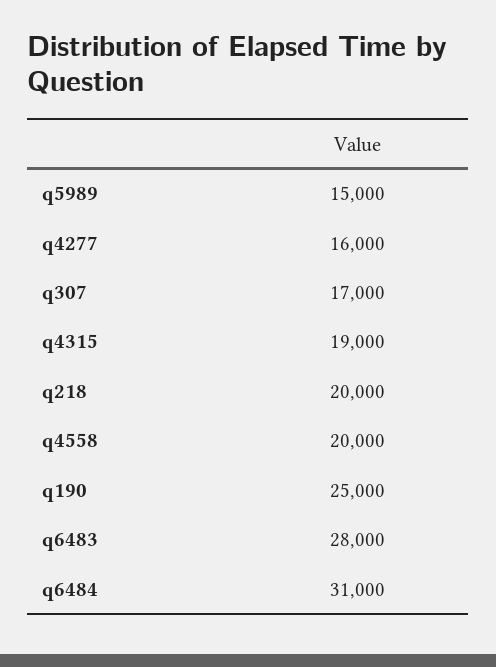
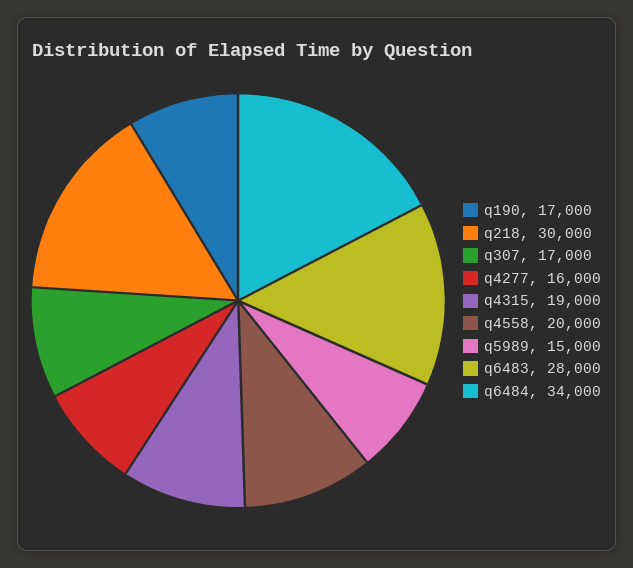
q218: 20000 -> 30000
q190: 25000 -> 17000
q6484: 31000 -> 34000

